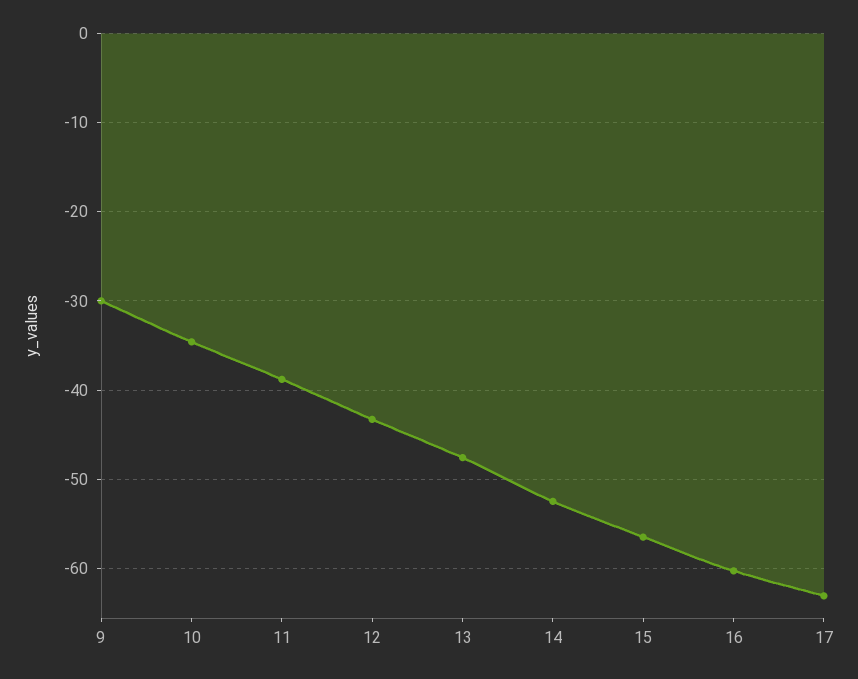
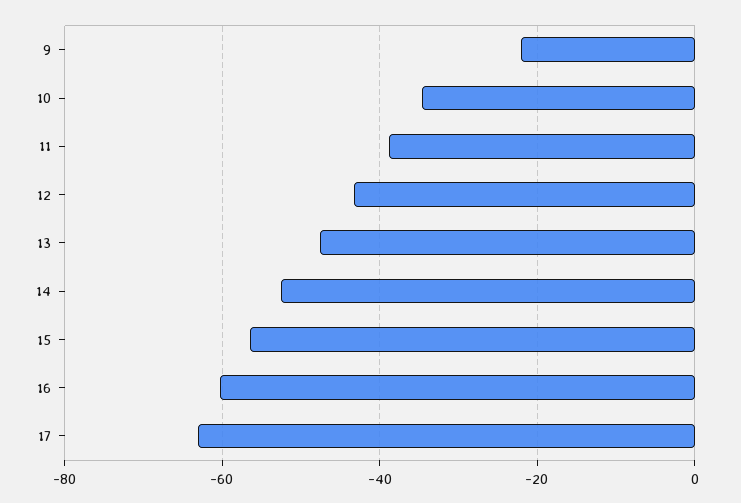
9: -30 -> -22

